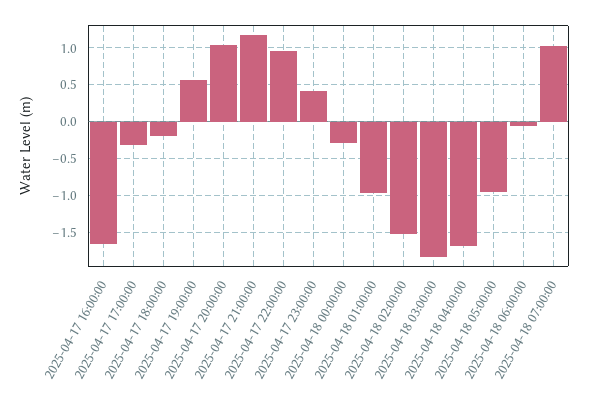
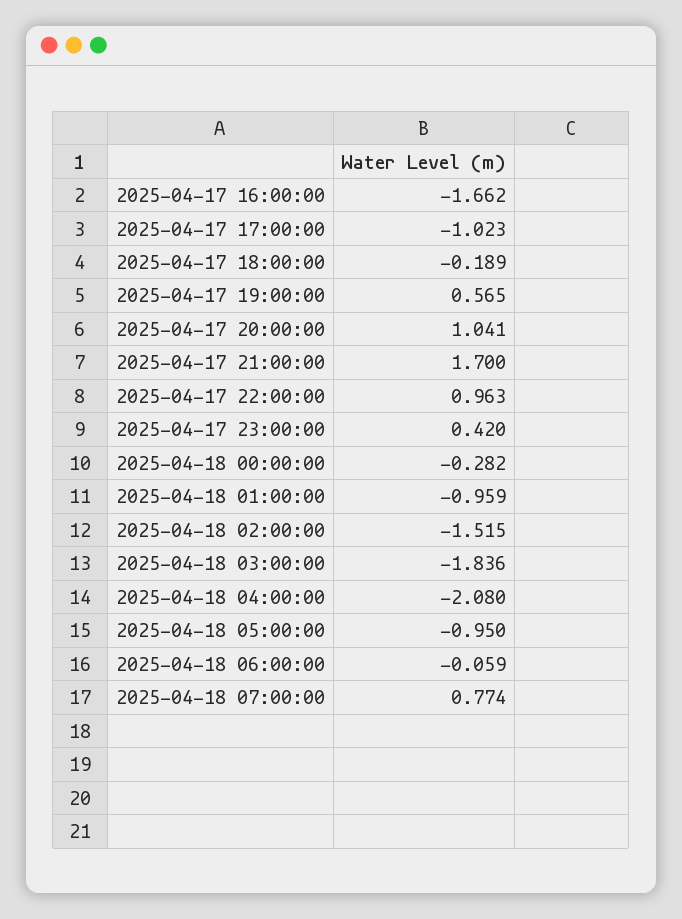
2025-04-17 17:00:00: -0.3 -> -1.023
2025-04-17 21:00:00: 1.2 -> 1.7
2025-04-18 04:00:00: -1.7 -> -2.08
2025-04-18 07:00:00: 1 -> 0.774

